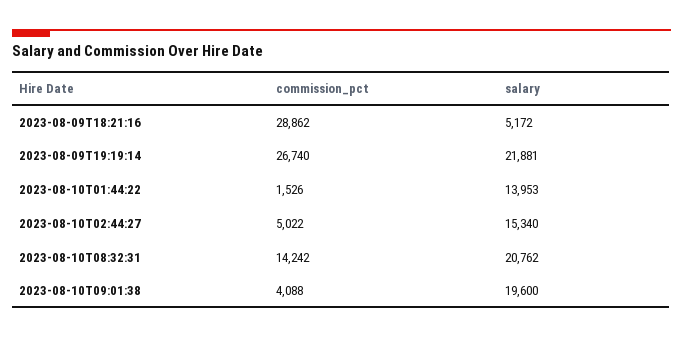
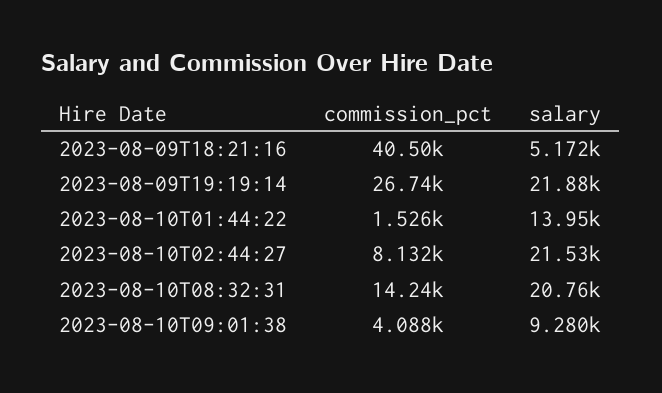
commission_pct, 2023-08-09T18:21:16: 28862 -> 40500
commission_pct, 2023-08-10T02:44:27: 5022 -> 8132
salary, 2023-08-10T02:44:27: 15340 -> 21530
salary, 2023-08-10T09:01:38: 19600 -> 9280

